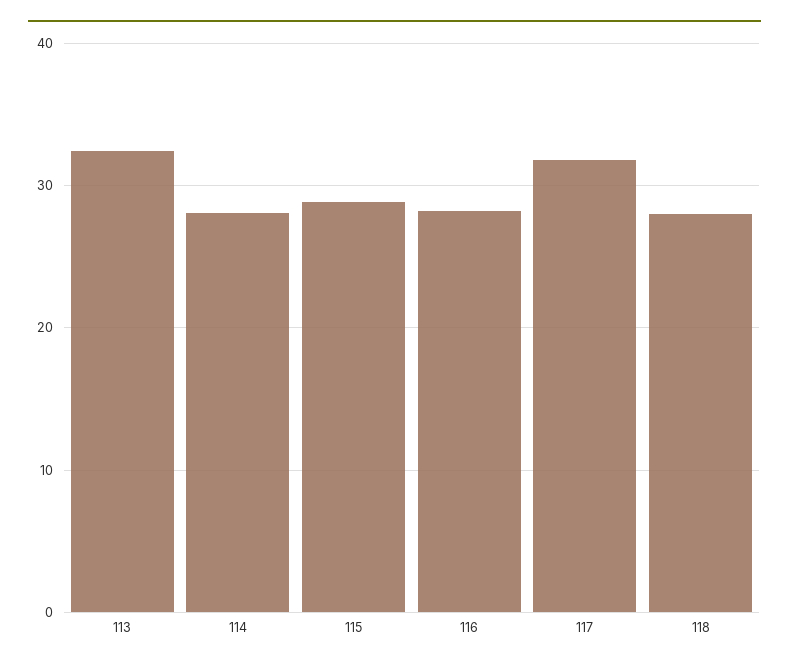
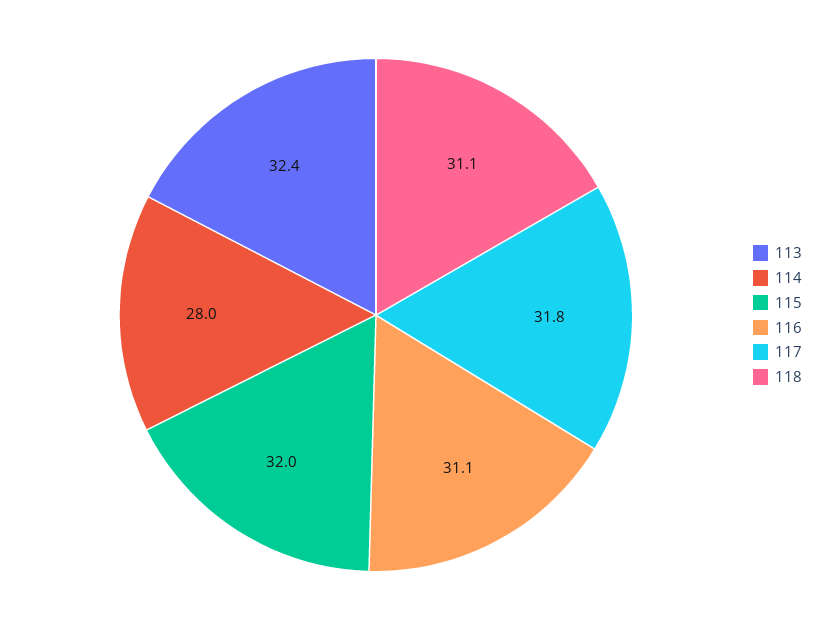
115: 29 -> 32
116: 28 -> 31.1
118: 28 -> 31.1

